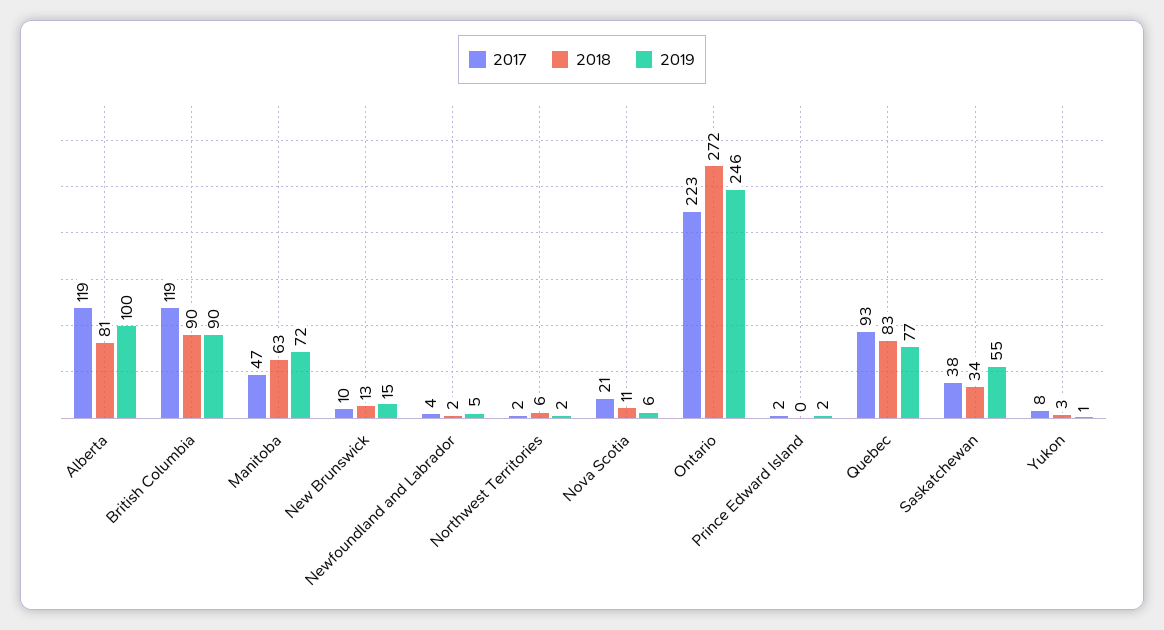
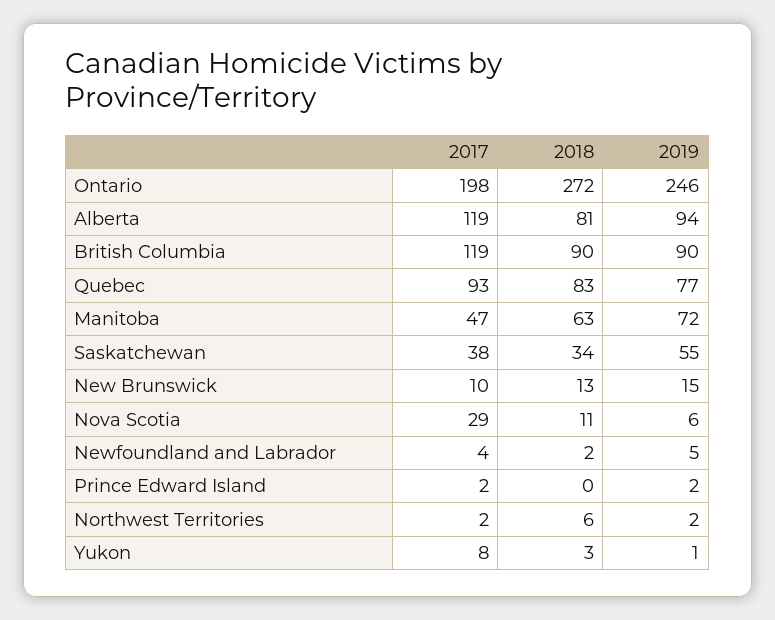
2019, Alberta: 100 -> 94
2017, Nova Scotia: 21 -> 29
2017, Ontario: 223 -> 198

